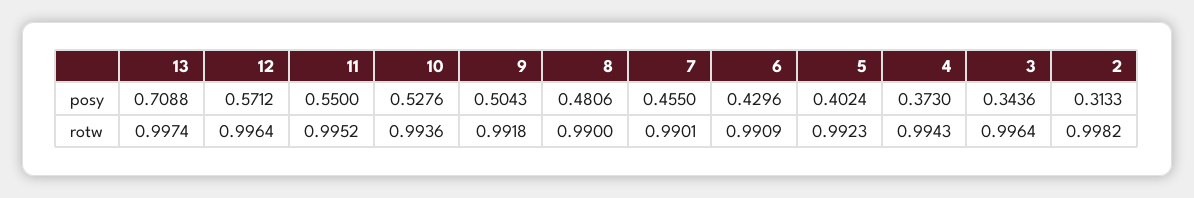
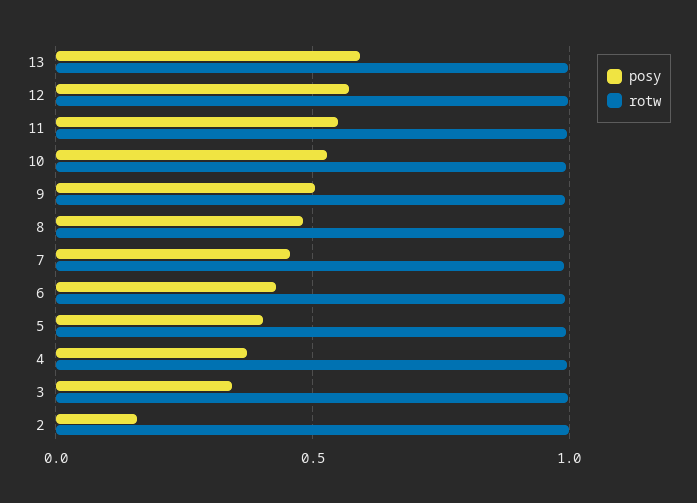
posy, 13: 0.7088 -> 0.6
posy, 2: 0.3133 -> 0.15

